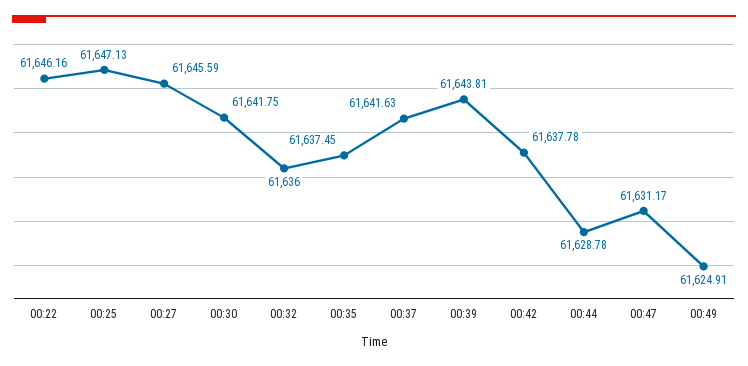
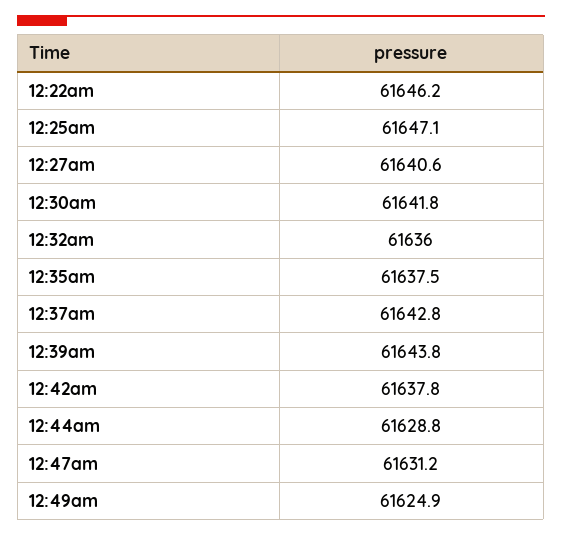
00:27: 61645.59 -> 61640.6
00:37: 61641.63 -> 61642.8

